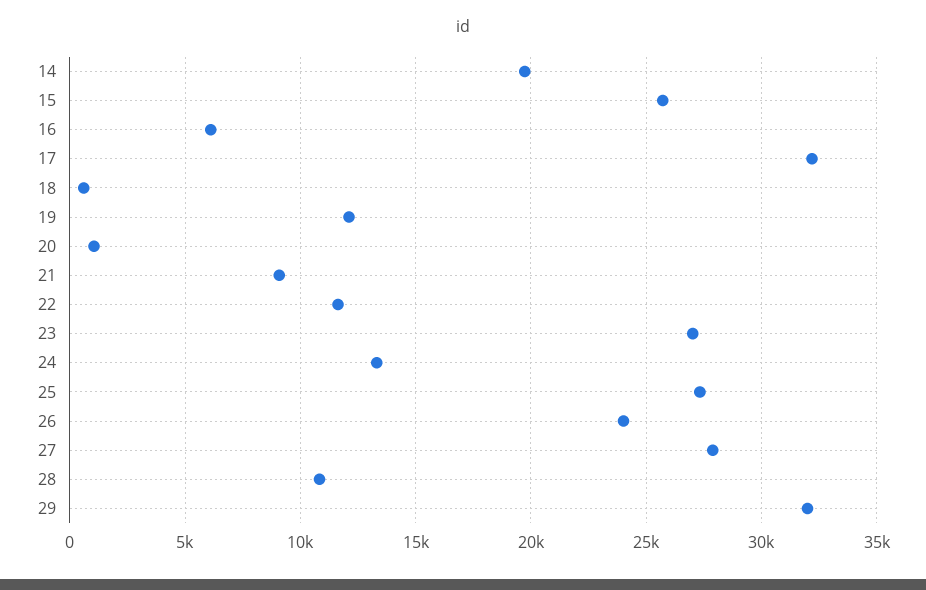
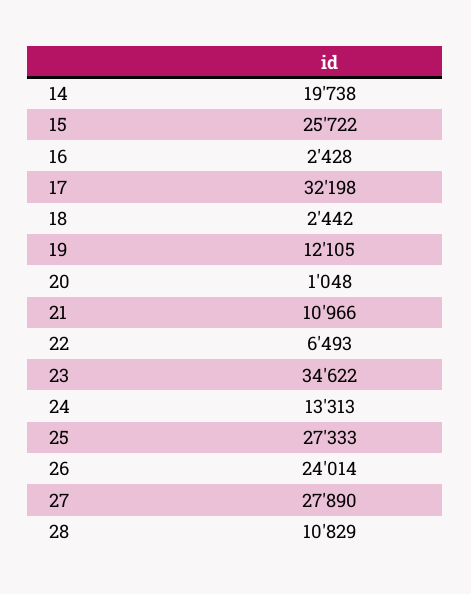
16: 6000 -> 2428
18: 500 -> 2442
21: 9000 -> 10966
22: 11500 -> 6493
23: 27000 -> 34622
29: 32000 -> none

